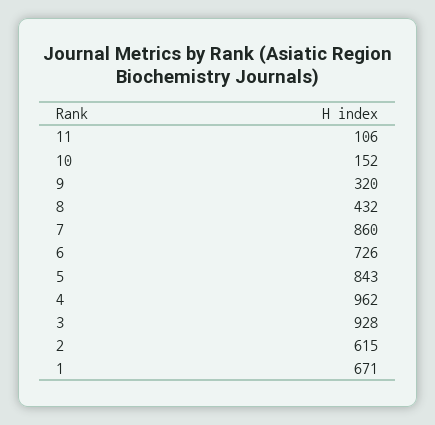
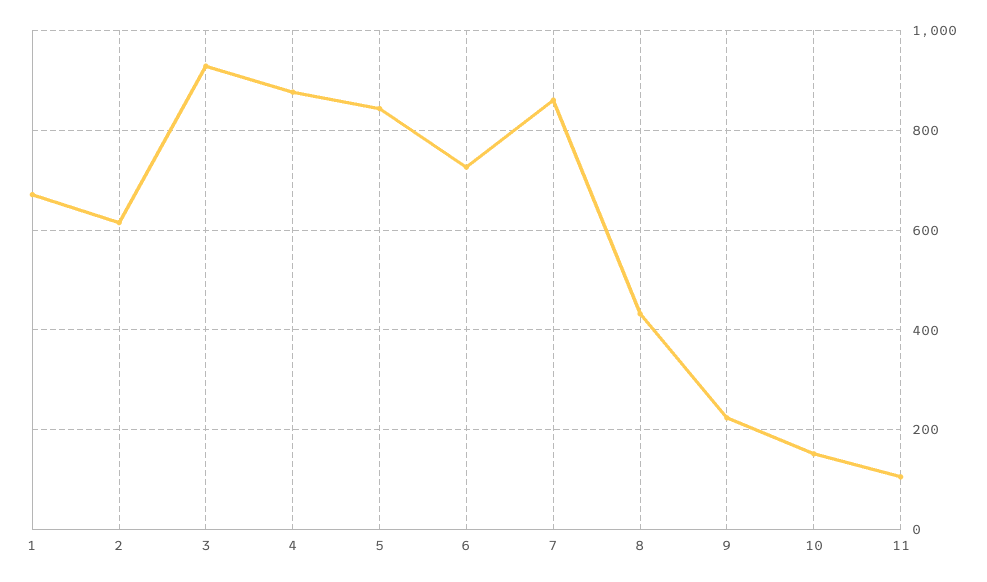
9: 320 -> 220
4: 962 -> 880

